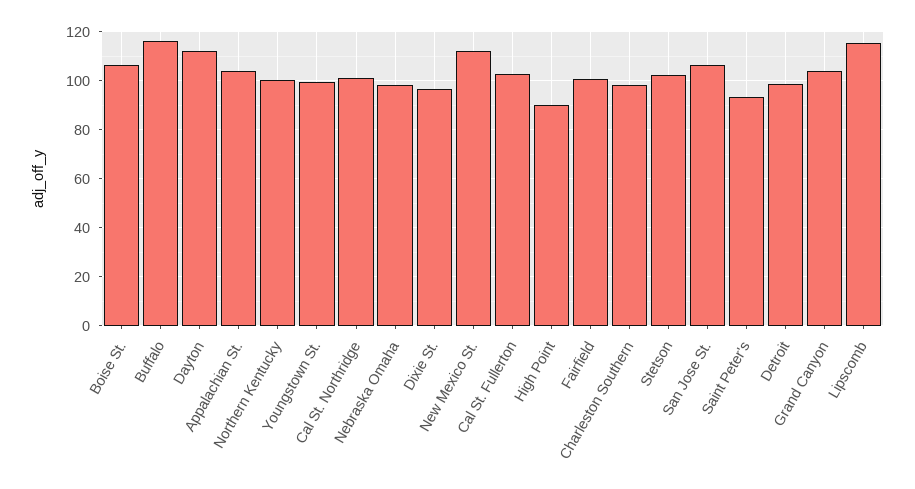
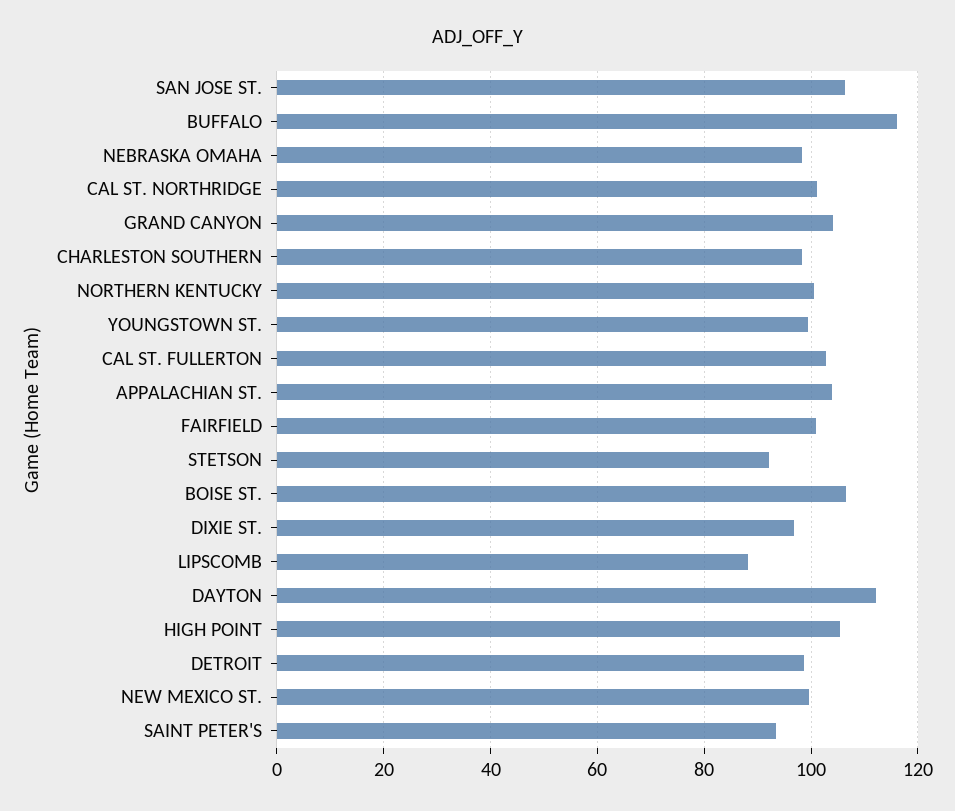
New Mexico St.: 112.5 -> 100
High Point: 90 -> 106
Stetson: 102.5 -> 92
Lipscomb: 115 -> 88

